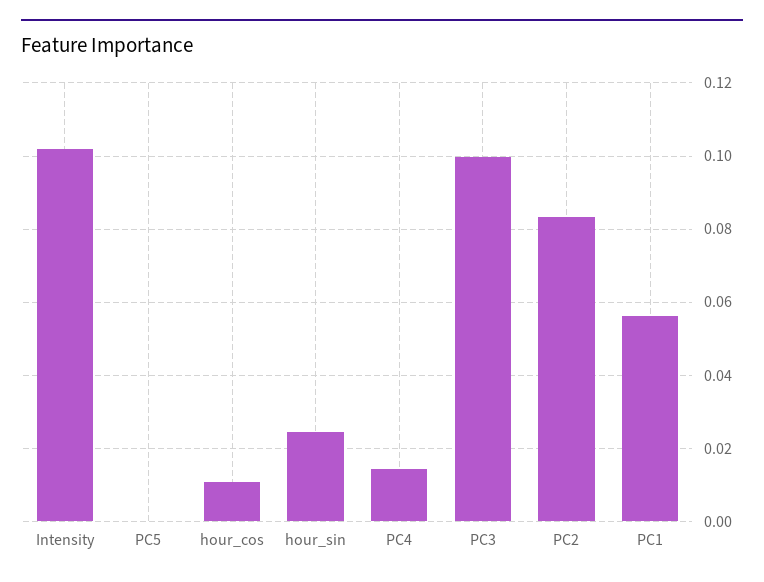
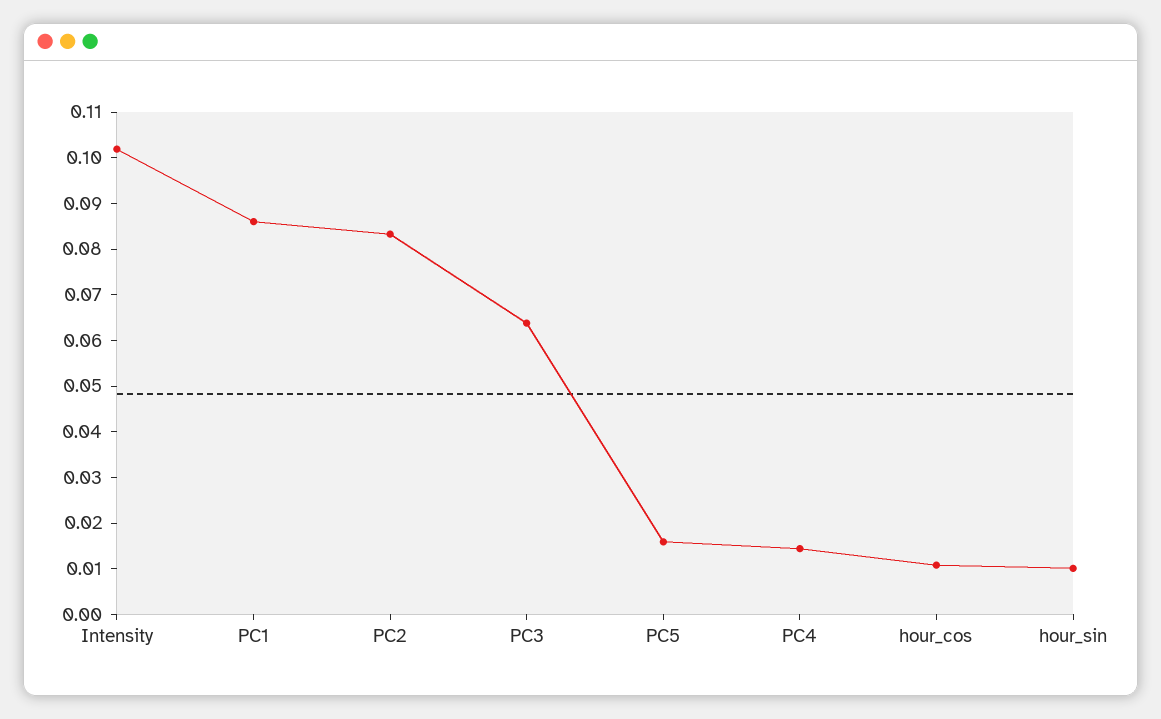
PC5: 0 -> 0.016
hour_sin: 0.024 -> 0.01
PC3: 0.1 -> 0.064
PC1: 0.056 -> 0.086

